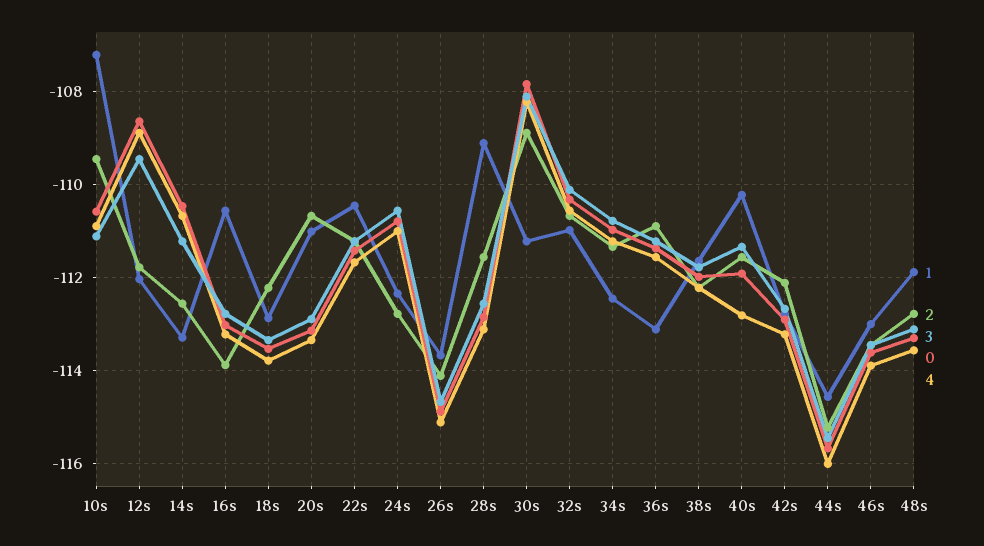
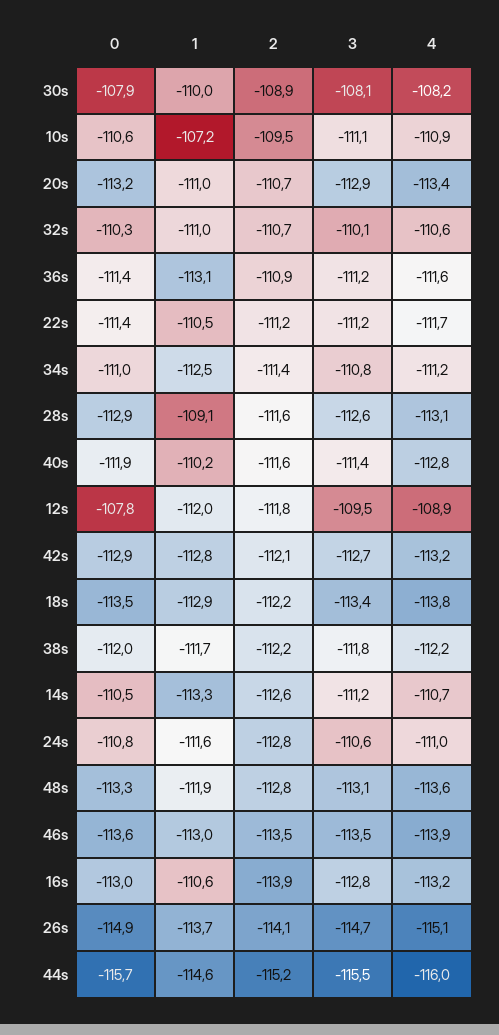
0, 12s: -108.6 -> -107.8
1, 24s: -112.4 -> -111.6
1, 30s: -111.2 -> -110

